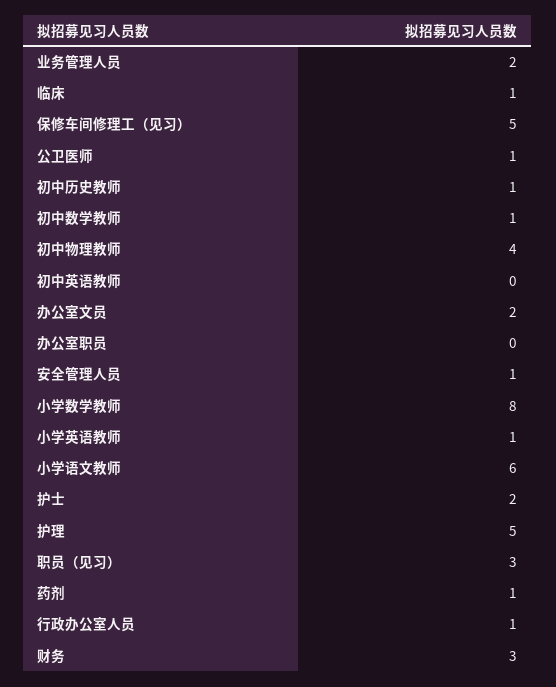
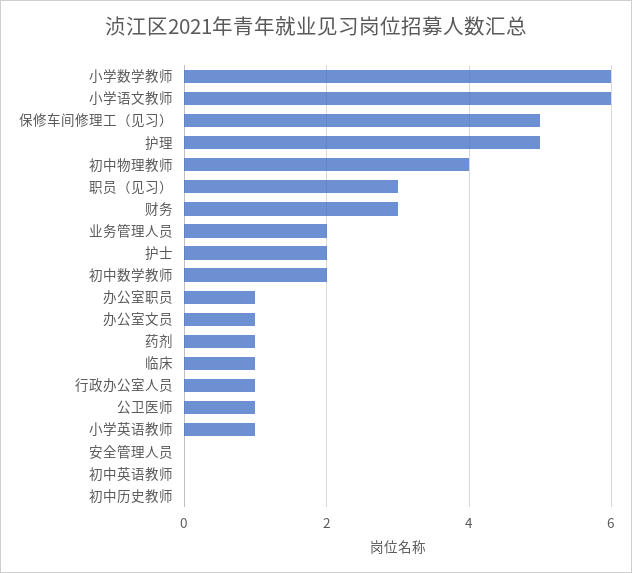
初中历史教师: 1 -> 0
初中数学教师: 1 -> 2
办公室文员: 2 -> 1
办公室职员: 0 -> 1
安全管理人员: 1 -> 0
小学数学教师: 8 -> 6

